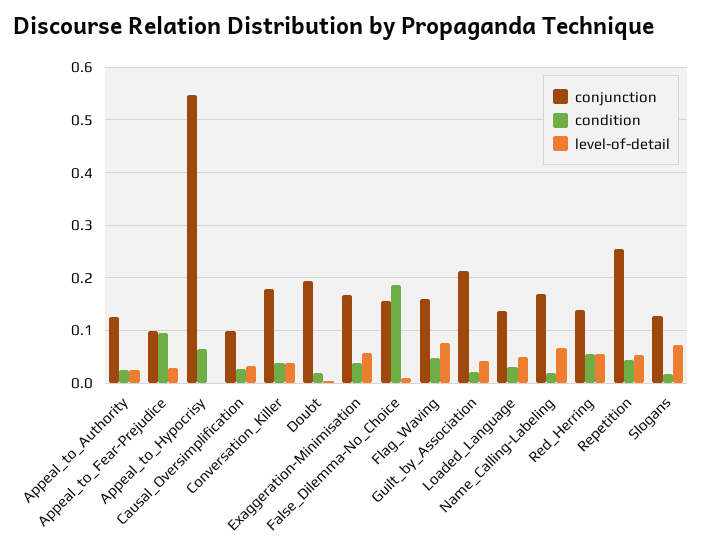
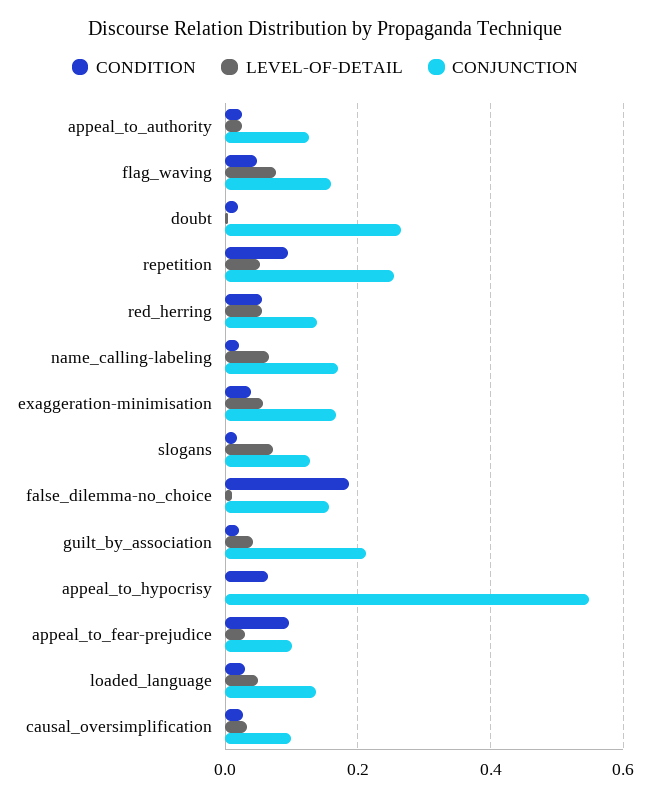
conjunction, Conversation_Killer: 0.18 -> none
condition, Conversation_Killer: 0.04 -> none
level-of-detail, Conversation_Killer: 0.04 -> none
conjunction, Doubt: 0.2 -> 0.26
condition, Repetition: 0.04 -> 0.1

